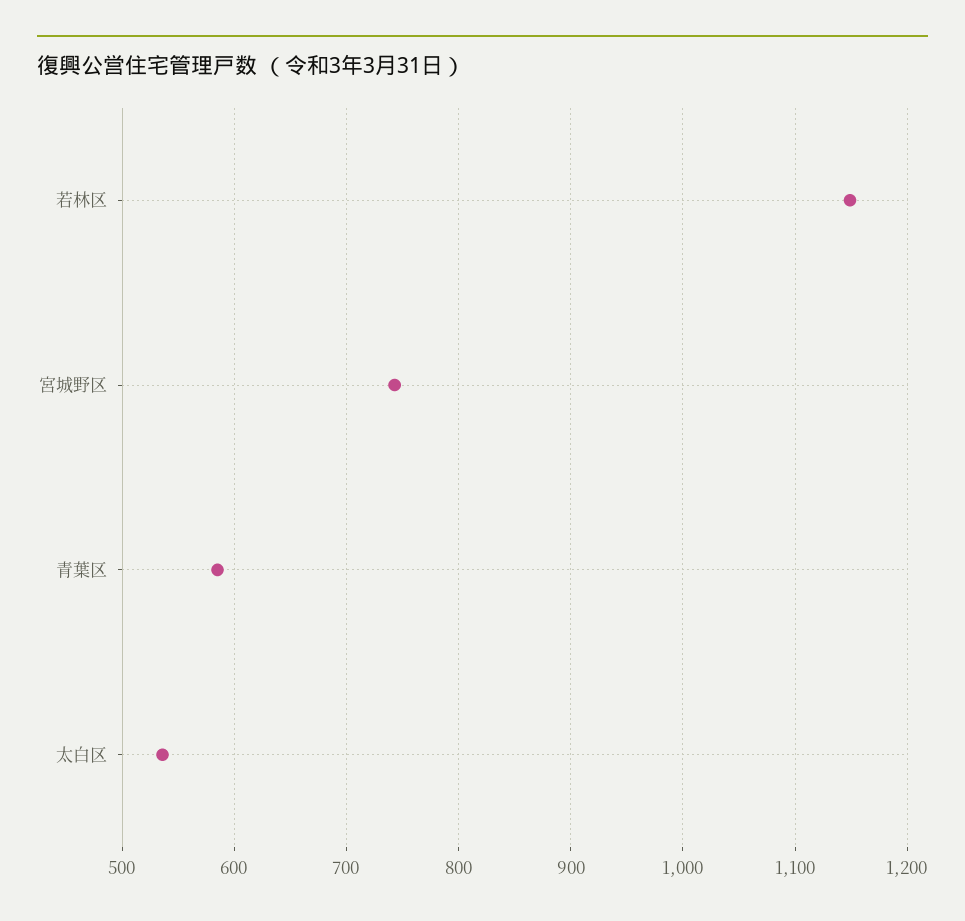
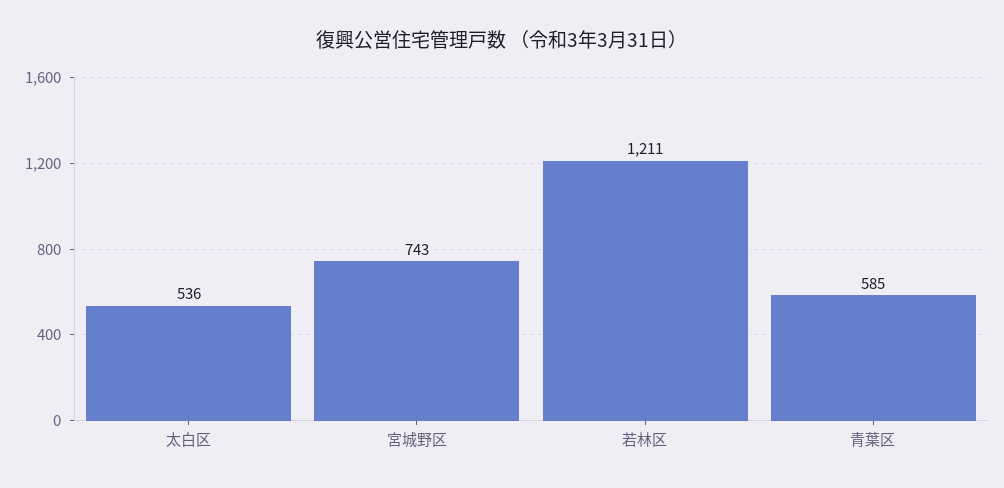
若林区: 1150 -> 1211

